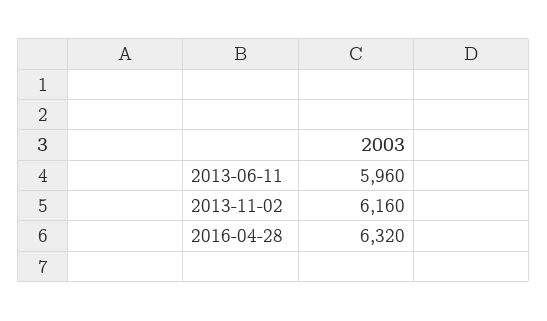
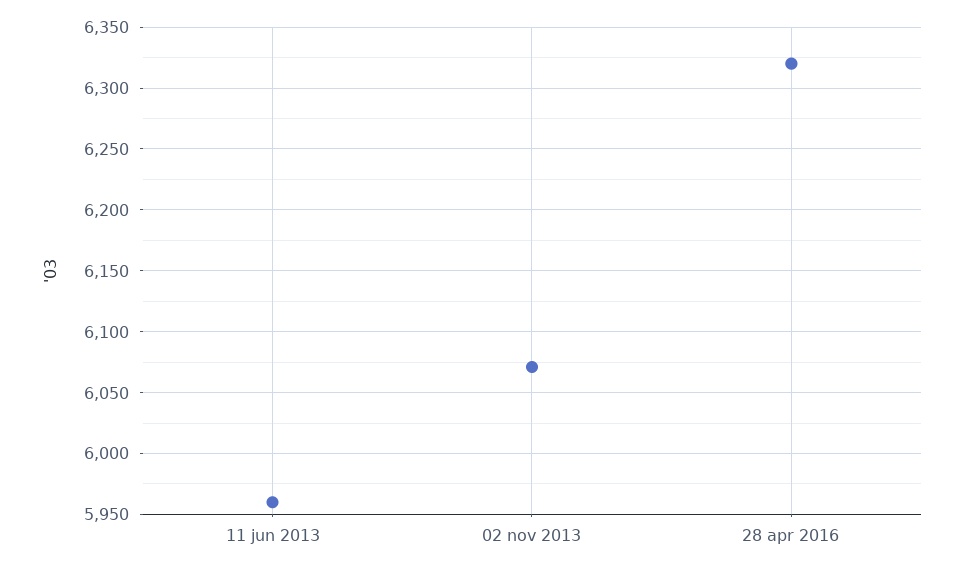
2013-11-02: 6160 -> 6070

